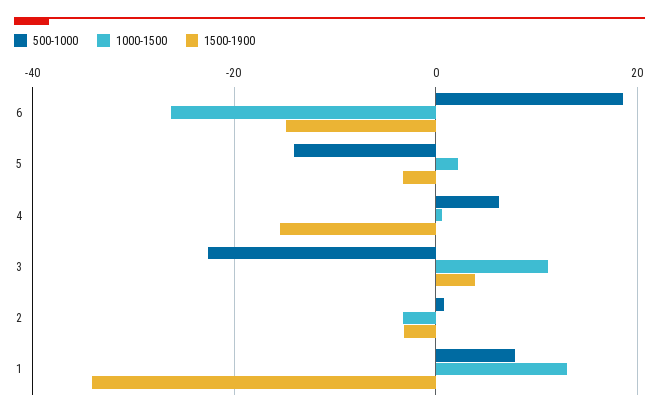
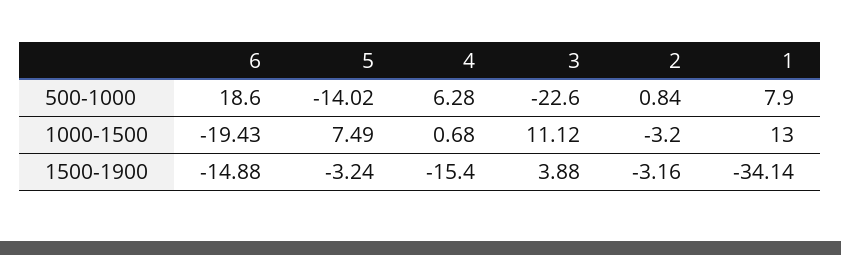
1000-1500, 6: -26 -> -19.43
1000-1500, 5: 2 -> 7.49

